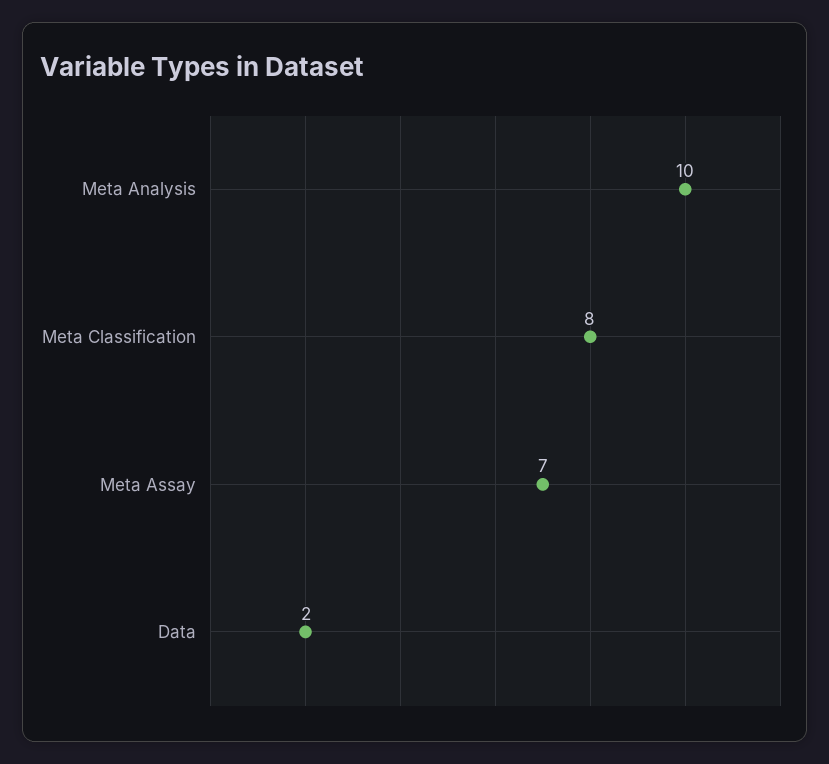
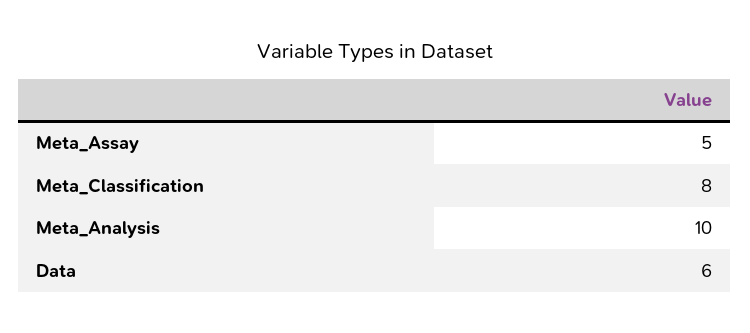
Meta Assay: 7 -> 5
Data: 2 -> 6

